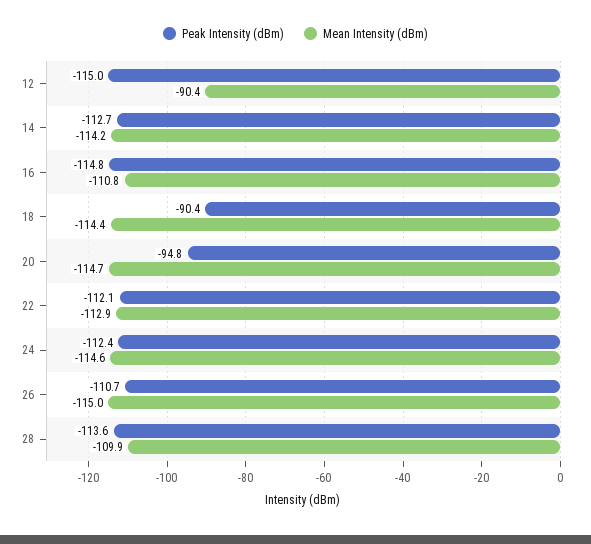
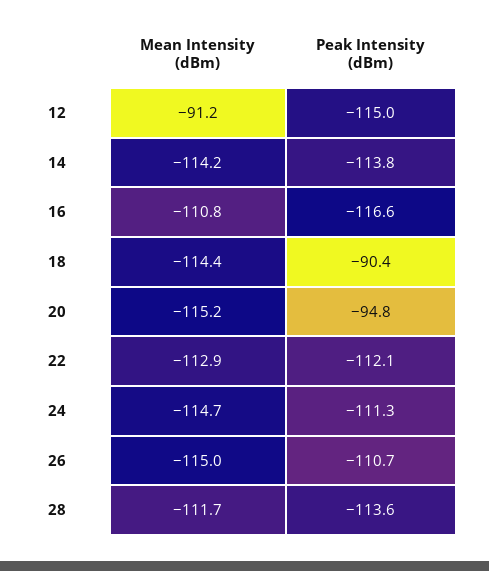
Mean Intensity (dBm), 12: -90.4 -> -91.2
Peak Intensity (dBm), 14: -112.7 -> -113.8
Peak Intensity (dBm), 16: -114.8 -> -116.6
Mean Intensity (dBm), 20: -114.7 -> -115.2
Peak Intensity (dBm), 24: -112.4 -> -111.3
Mean Intensity (dBm), 24: -114.6 -> -114.7
Mean Intensity (dBm), 28: -109.9 -> -111.7

